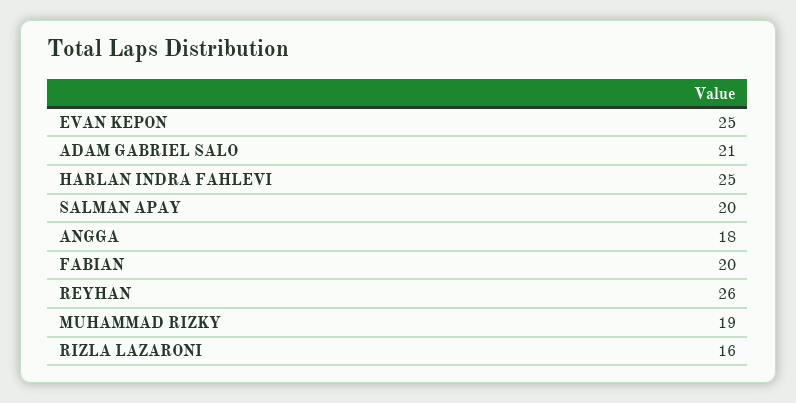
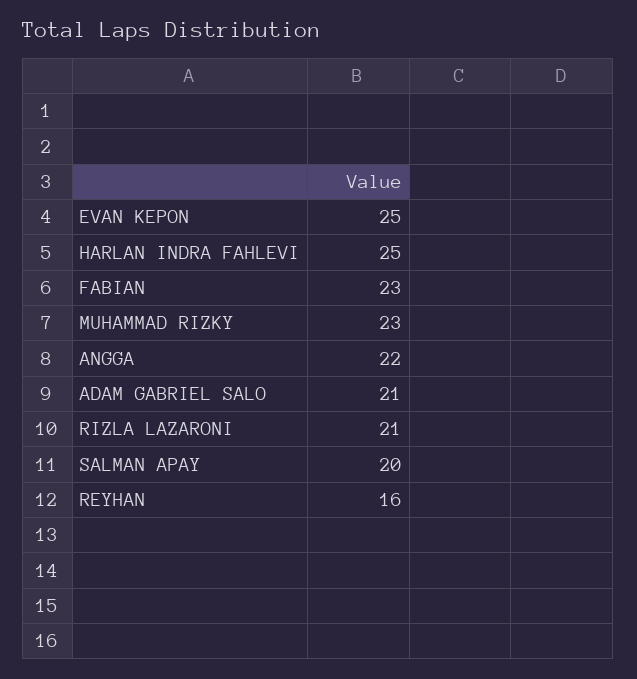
ANGGA: 18 -> 22
FABIAN: 20 -> 23
REYHAN: 26 -> 16
MUHAMMAD RIZKY: 19 -> 23
RIZLA LAZARONI: 16 -> 21

